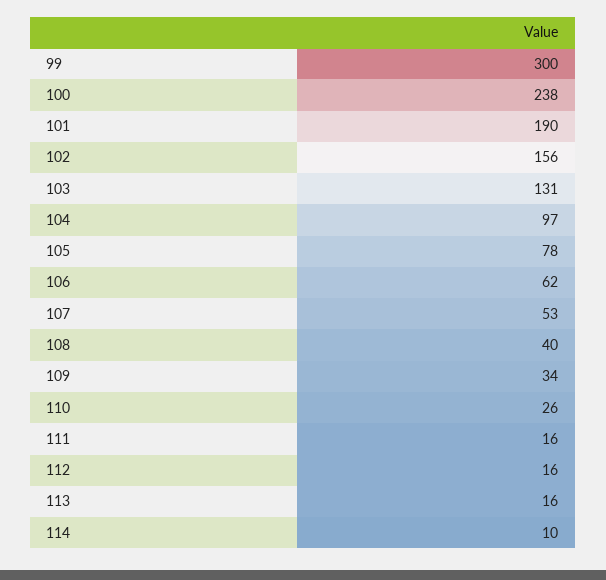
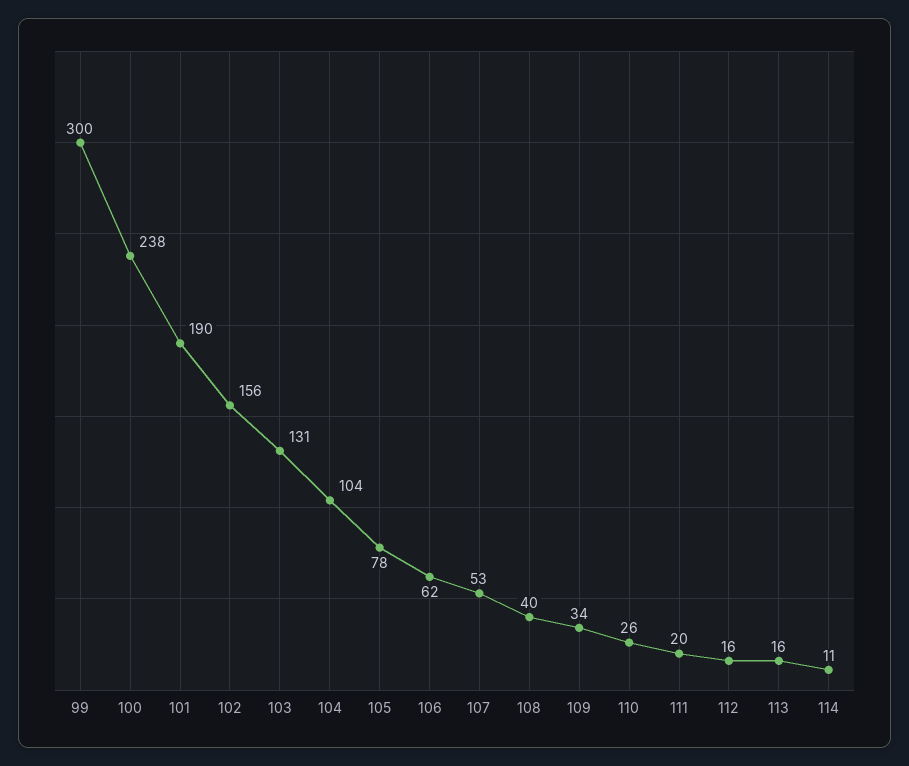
104: 97 -> 104
111: 16 -> 20
114: 10 -> 11

